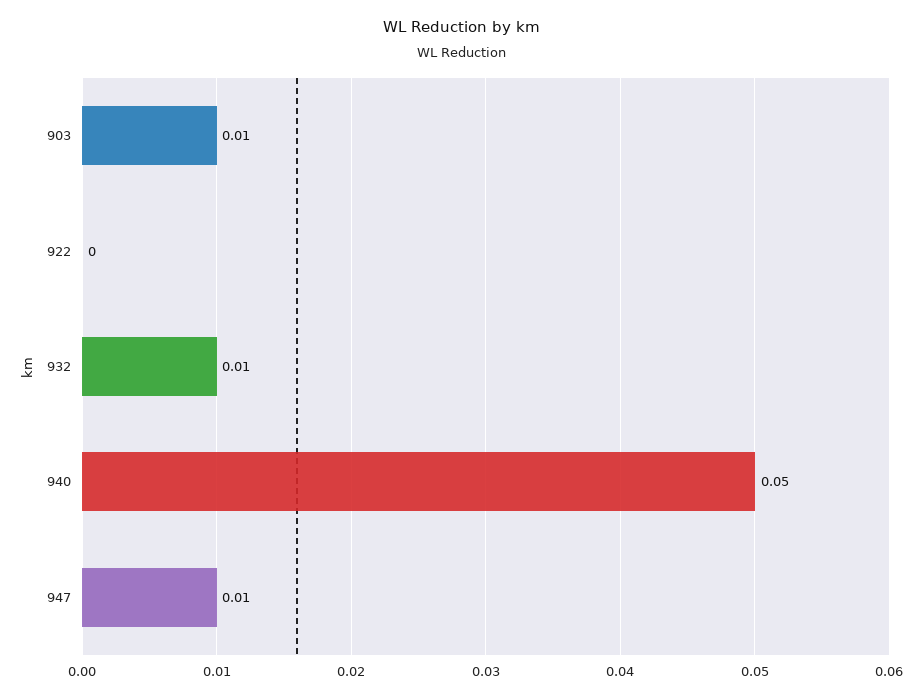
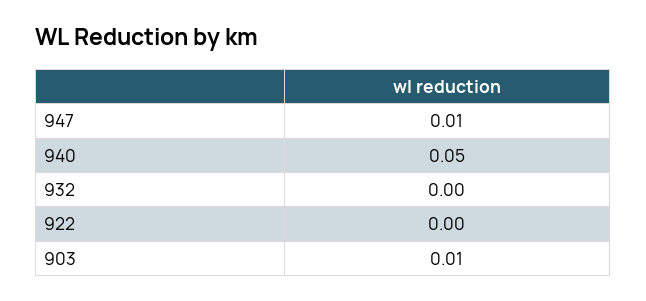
932: 0.01 -> 0

